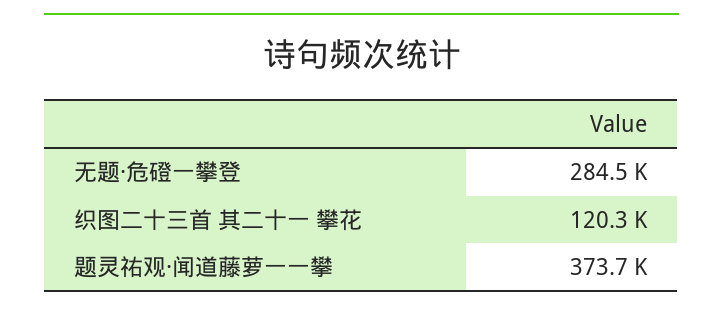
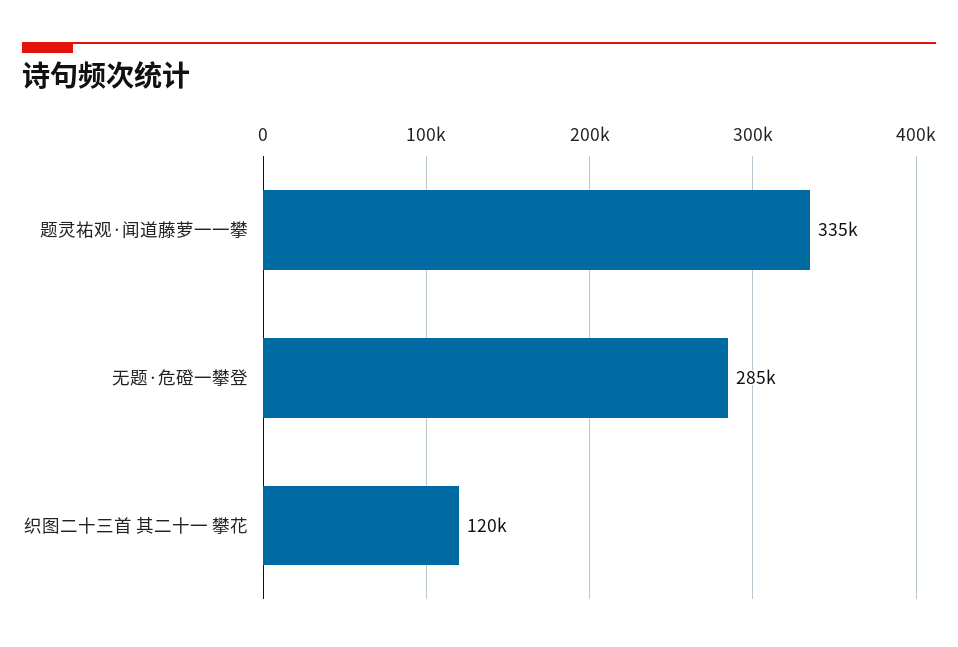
题灵祐观·闻道藤萝一一攀: 373700 -> 335000

